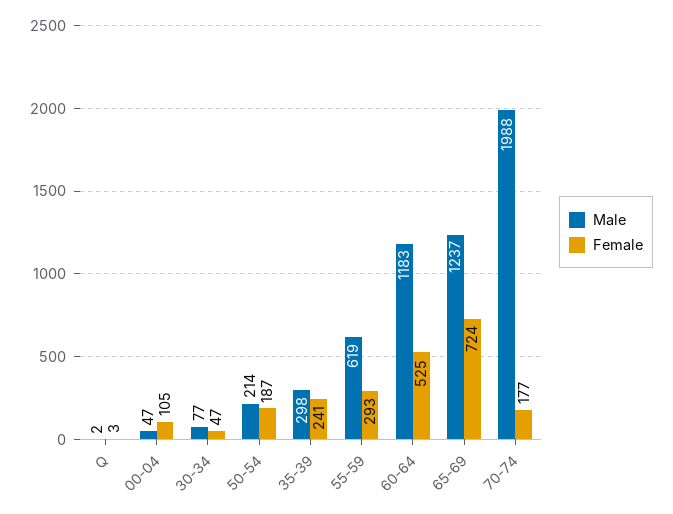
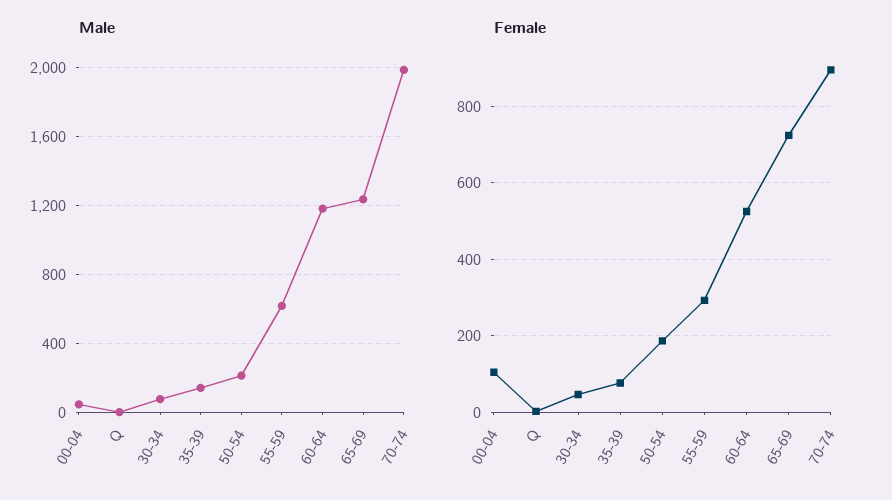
Male, 35-39: 298 -> 150
Female, 35-39: 241 -> 80
Female, 70-74: 177 -> 900

